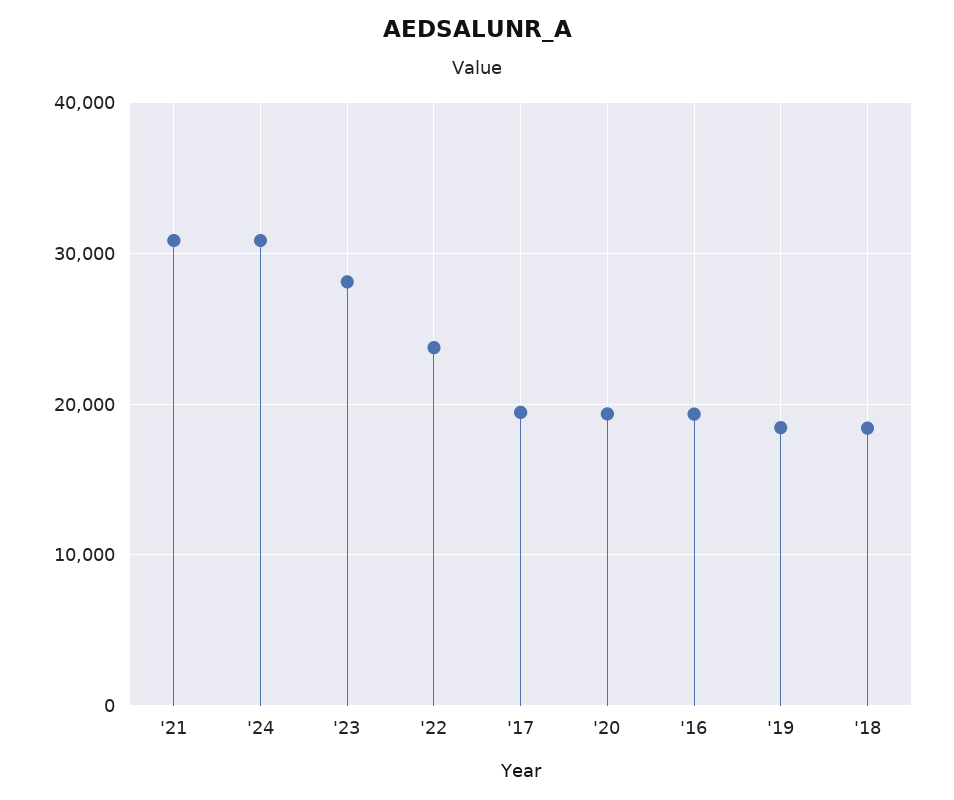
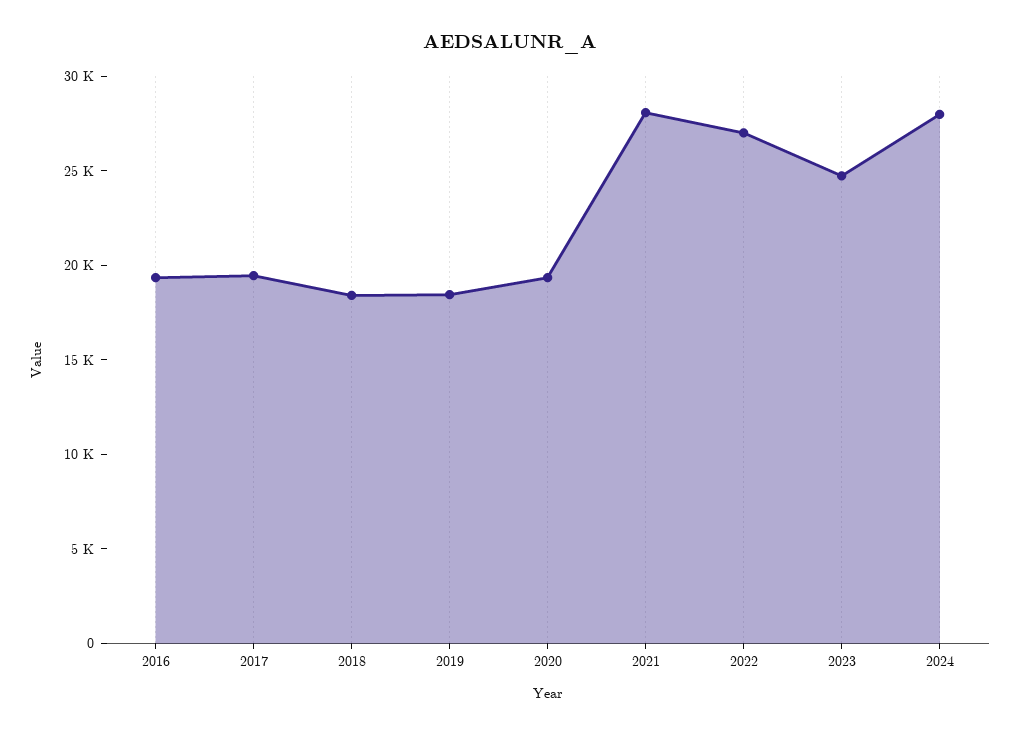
'21: 31000 -> 28000
'24: 31000 -> 28000
'23: 28000 -> 25000
'22: 24000 -> 27000

